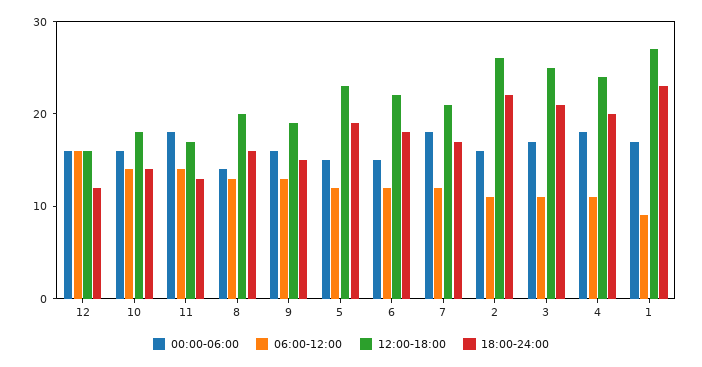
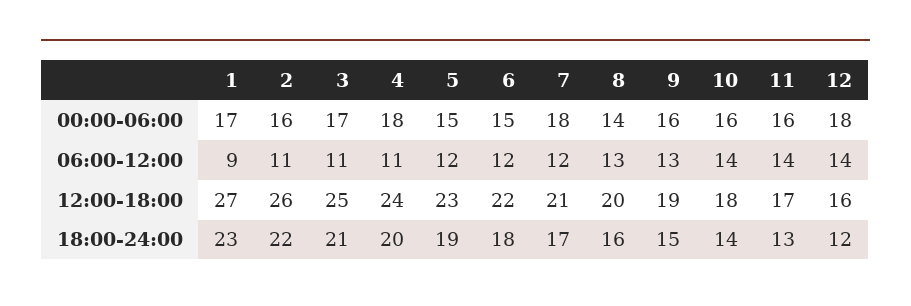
00:00-06:00, 12: 16 -> 18
06:00-12:00, 12: 16 -> 14
00:00-06:00, 11: 18 -> 16

